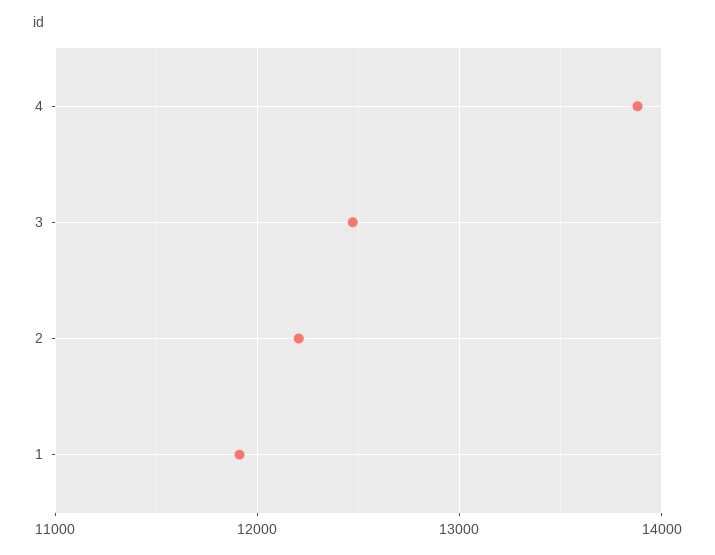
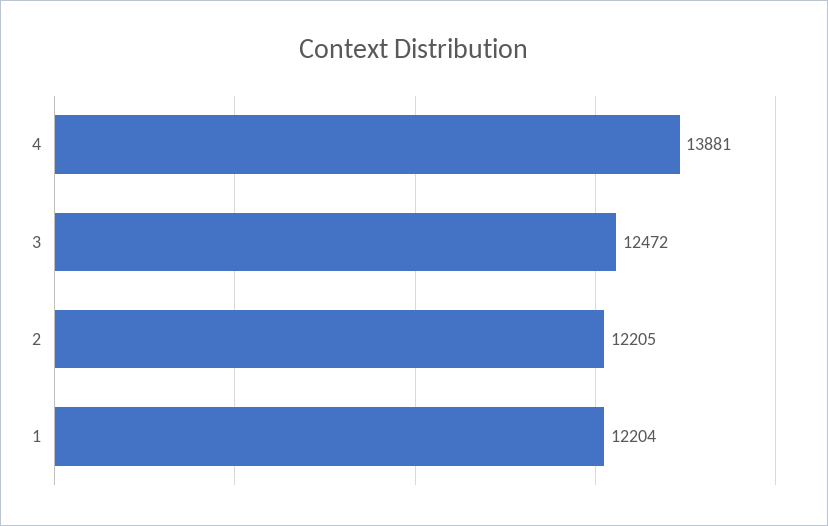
1: 11900 -> 12204

